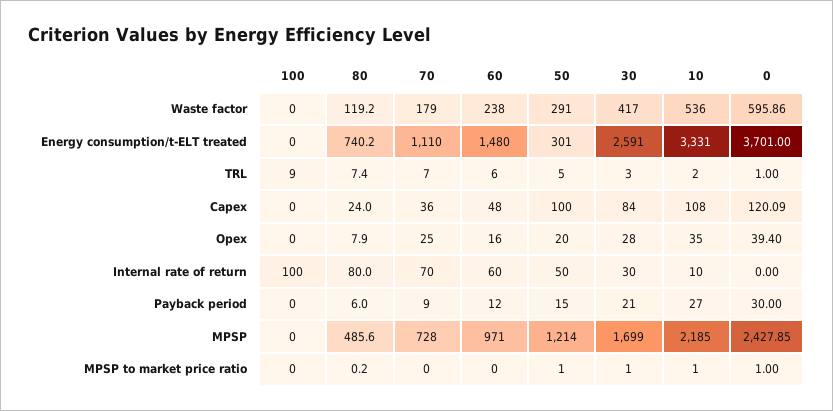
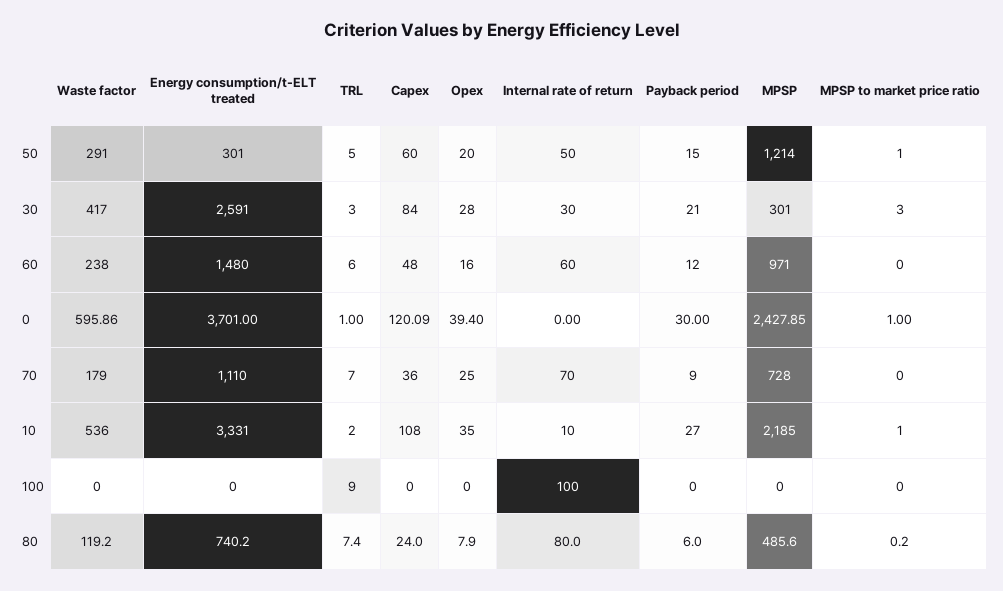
50, Capex: 100 -> 60
30, MPSP: 1699 -> 301
30, MPSP to market price ratio: 1 -> 3

